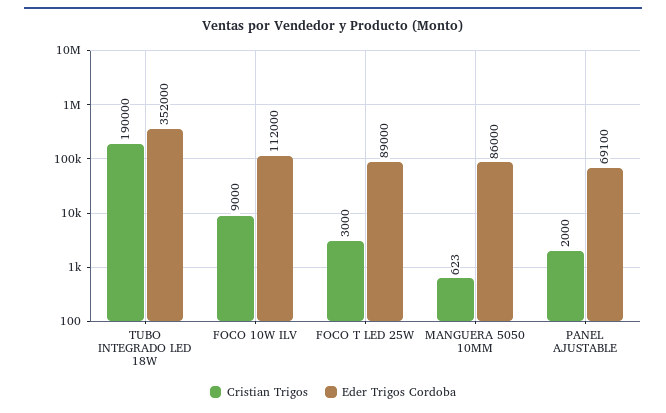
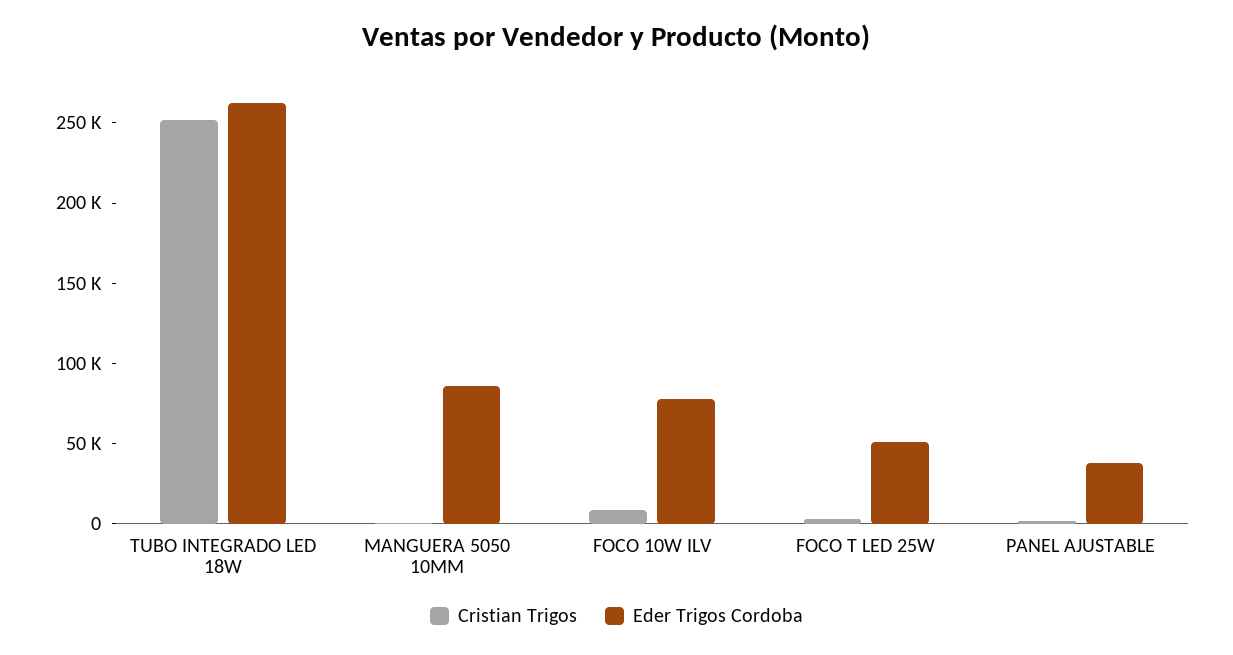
Cristian Trigos, TUBO INTEGRADO LED 18W: 190000 -> 250000
Eder Trigos Cordoba, TUBO INTEGRADO LED 18W: 352000 -> 260000
Eder Trigos Cordoba, FOCO 10W ILV: 112000 -> 80000
Eder Trigos Cordoba, FOCO T LED 25W: 89000 -> 50000
Eder Trigos Cordoba, PANEL AJUSTABLE: 69100 -> 40000

